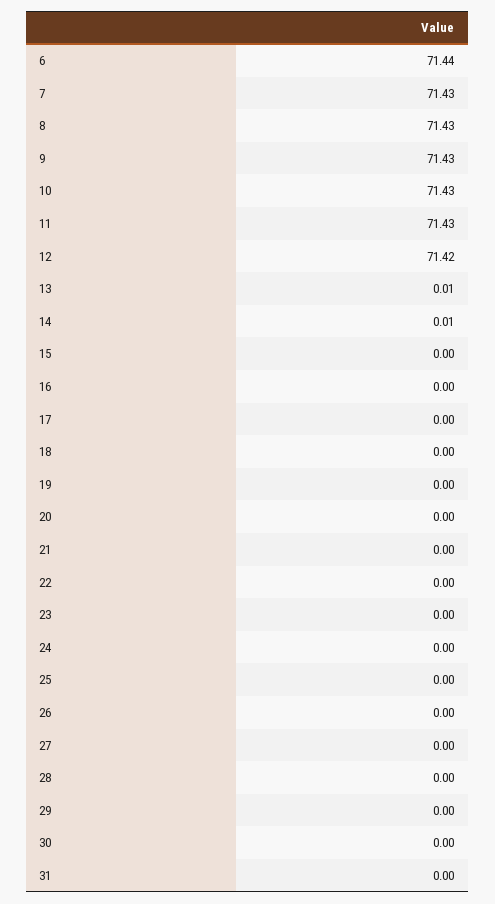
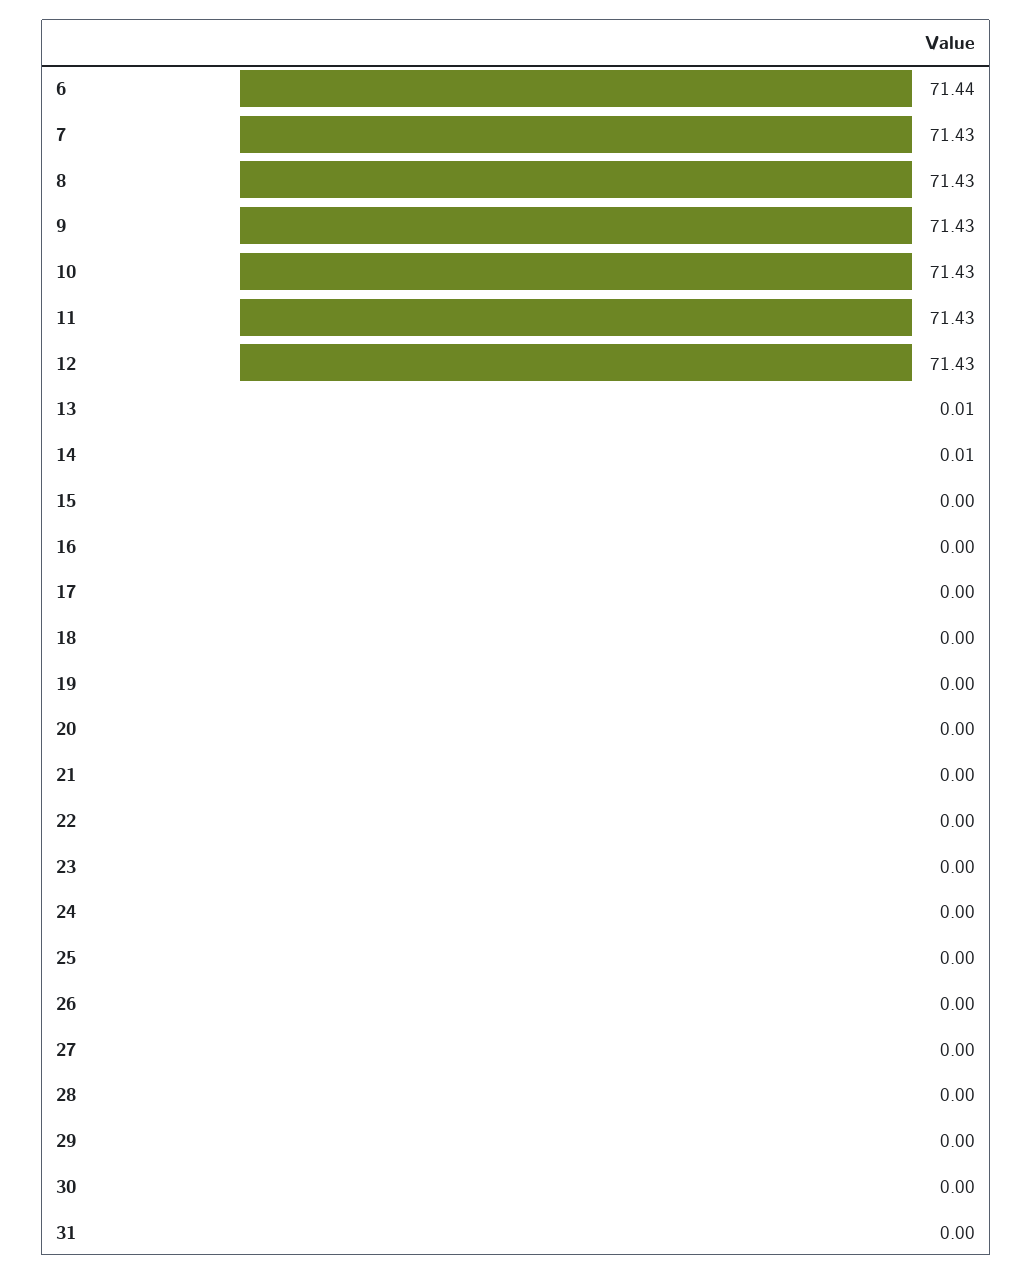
12: 71.42 -> 71.43

